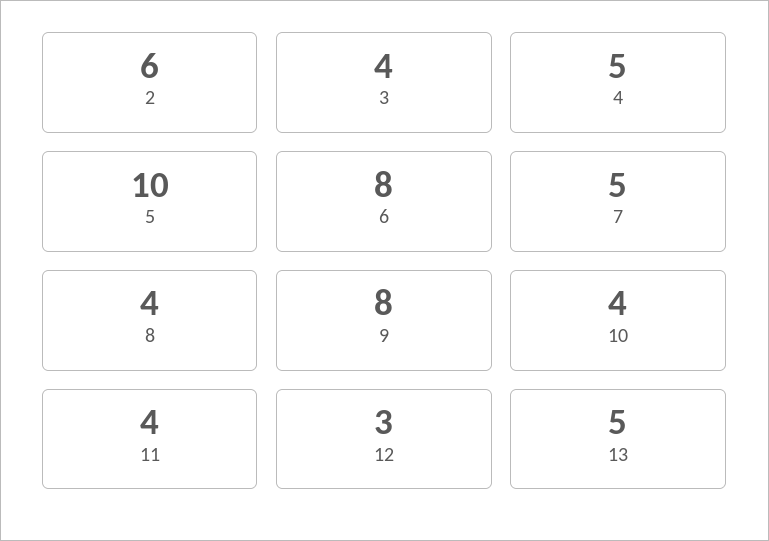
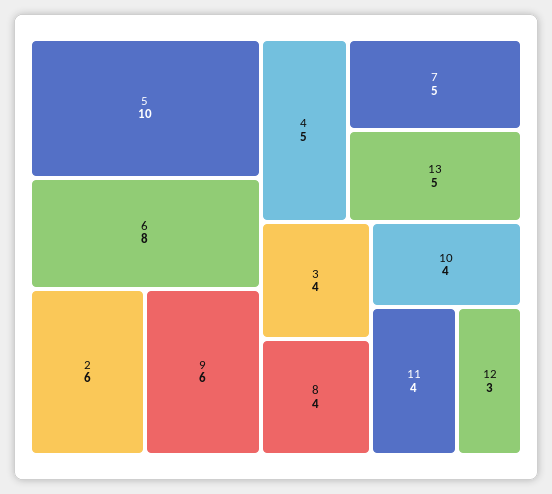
9: 8 -> 6

